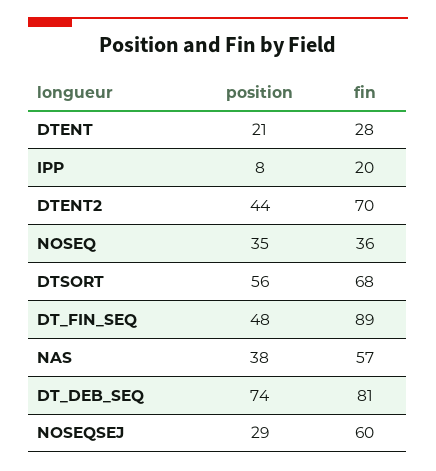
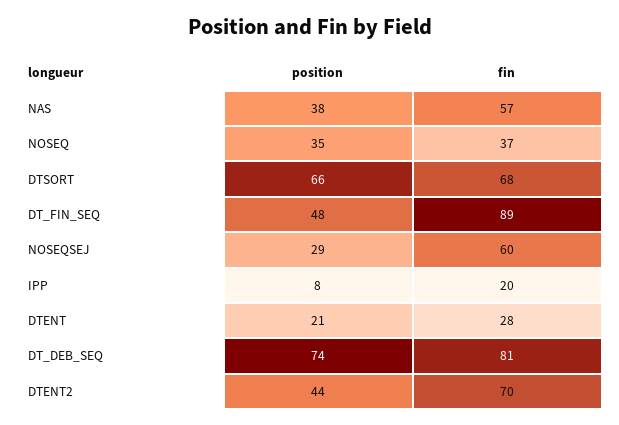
fin, NOSEQ: 36 -> 37
position, DTSORT: 56 -> 66

